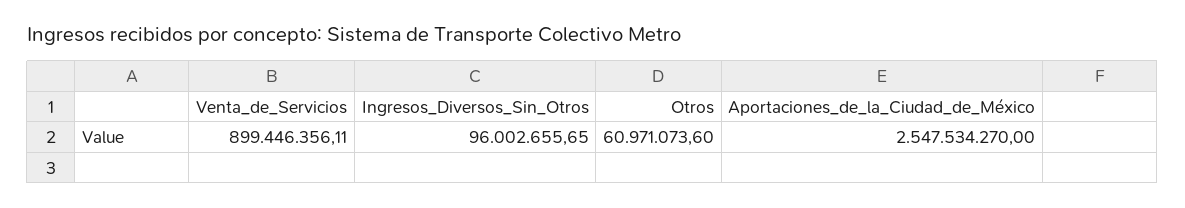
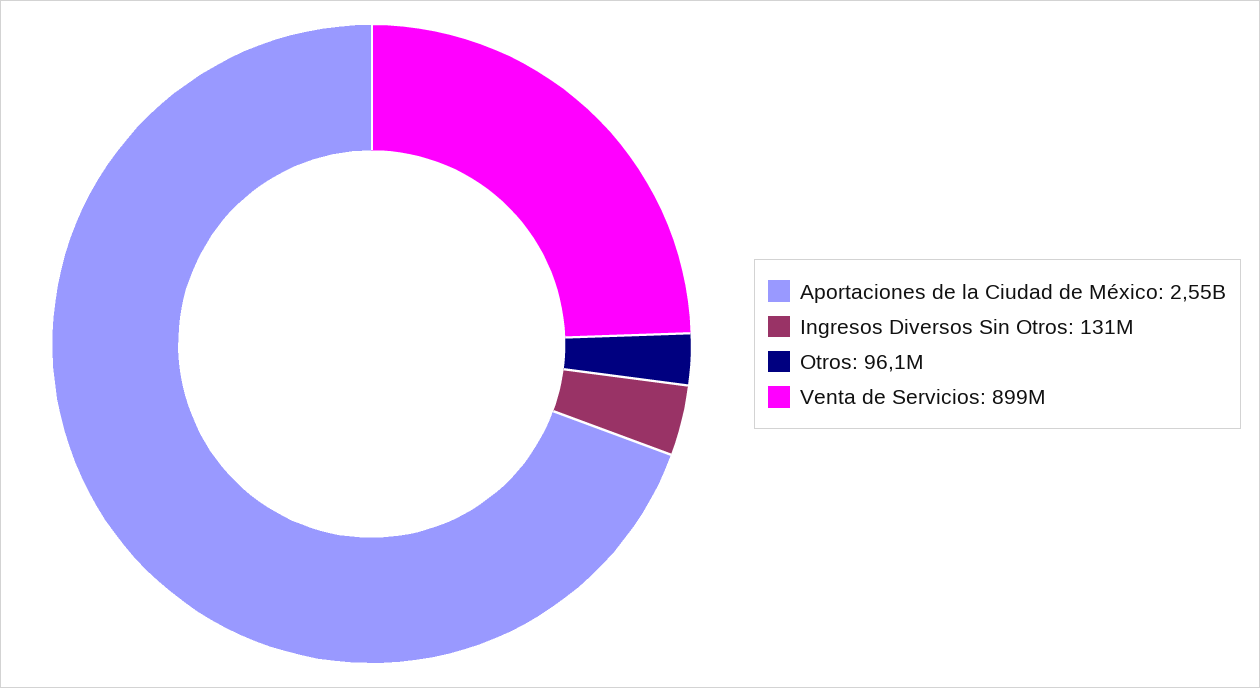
Ingresos_Diversos_Sin_Otros: 96002655.65 -> 131000000
Otros: 60971073.6 -> 96100000

